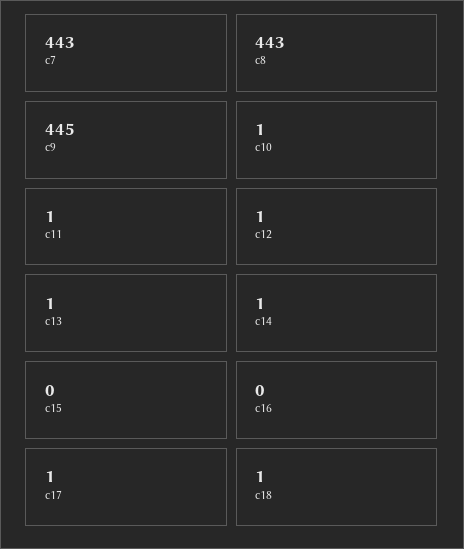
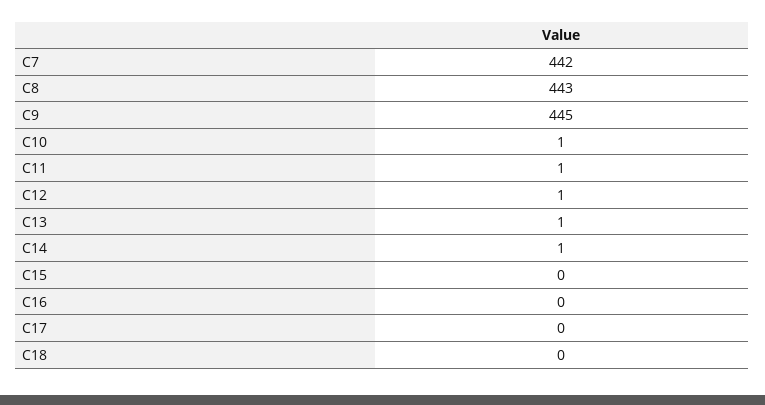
c7: 443 -> 442
c17: 1 -> 0
c18: 1 -> 0

